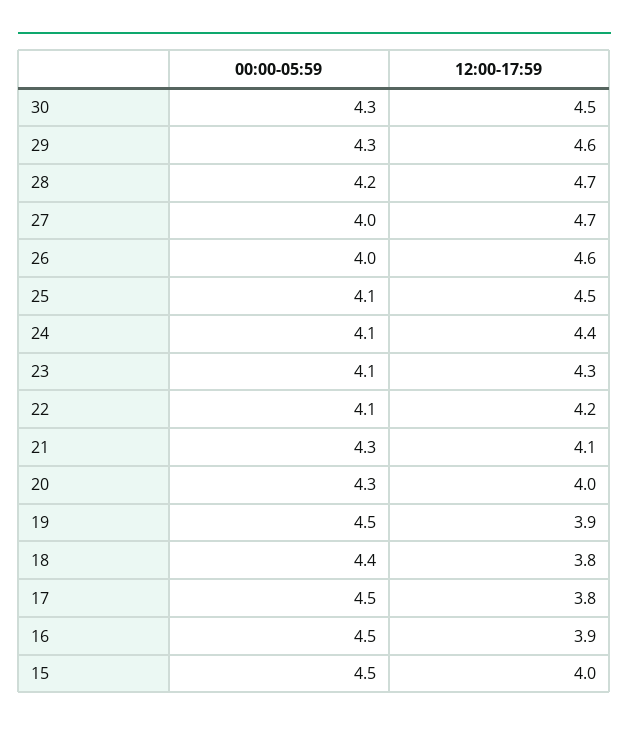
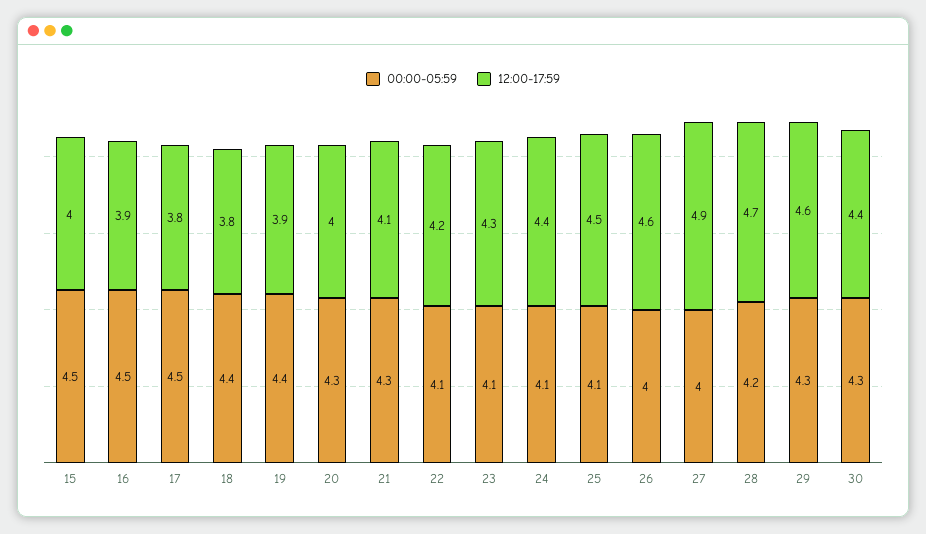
12:00-17:59, 30: 4.5 -> 4.4
12:00-17:59, 27: 4.7 -> 4.9
00:00-05:59, 19: 4.5 -> 4.4

